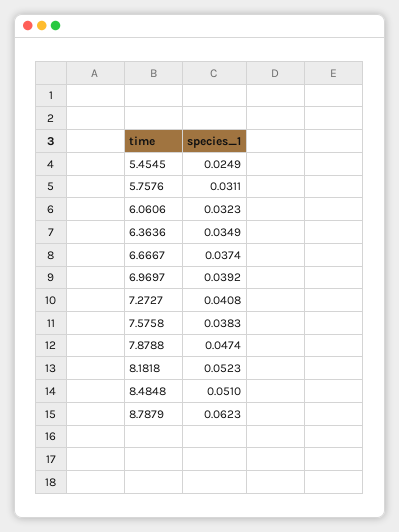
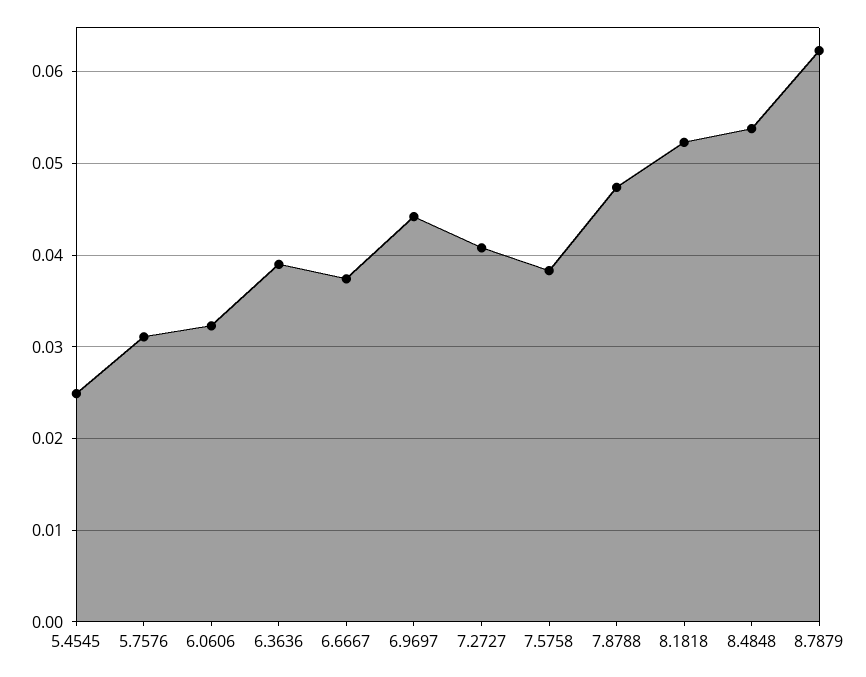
6.3636: 0.0349 -> 0.039
6.9697: 0.0392 -> 0.044
8.4848: 0.051 -> 0.054

